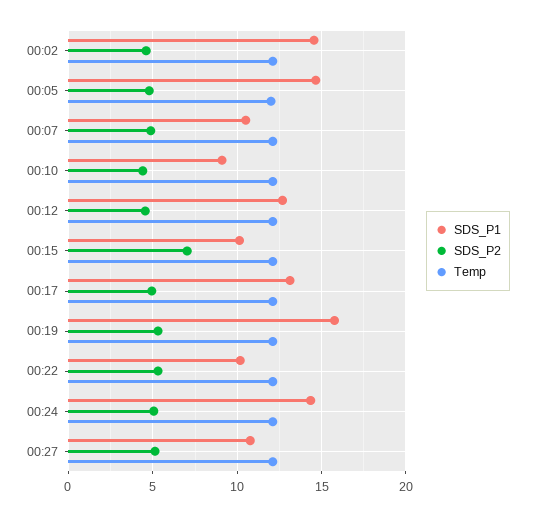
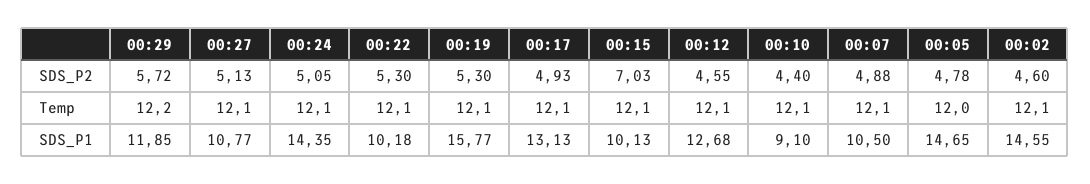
SDS_P2, 00:29: none -> 5.72
Temp, 00:29: none -> 12.2
SDS_P1, 00:29: none -> 11.85

